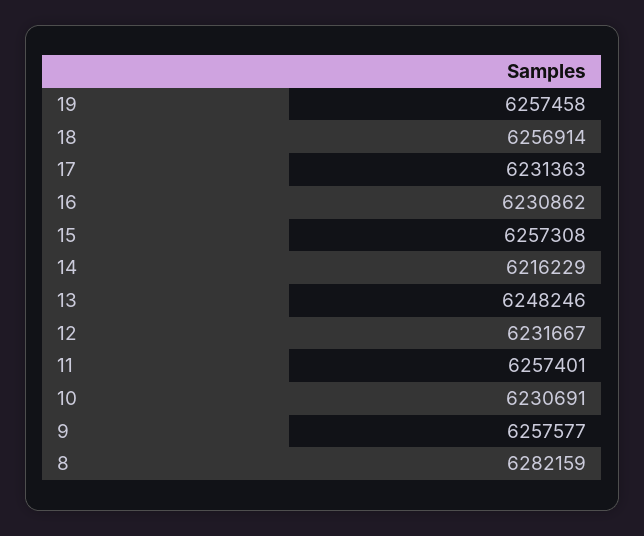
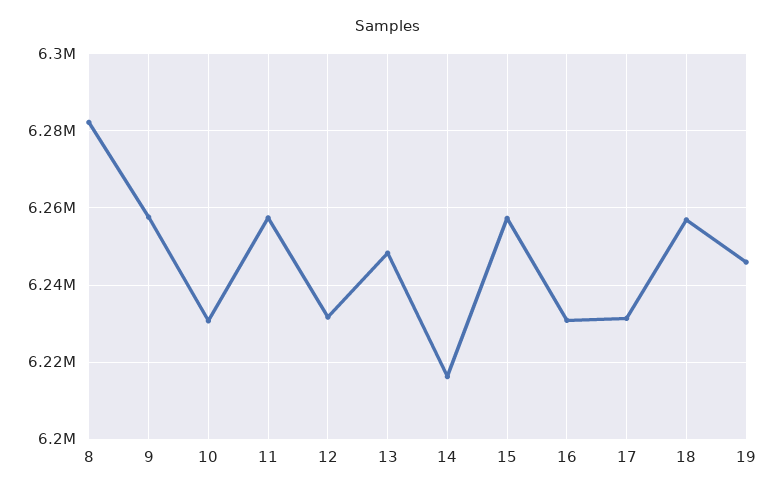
19: 6257458 -> 6246000

